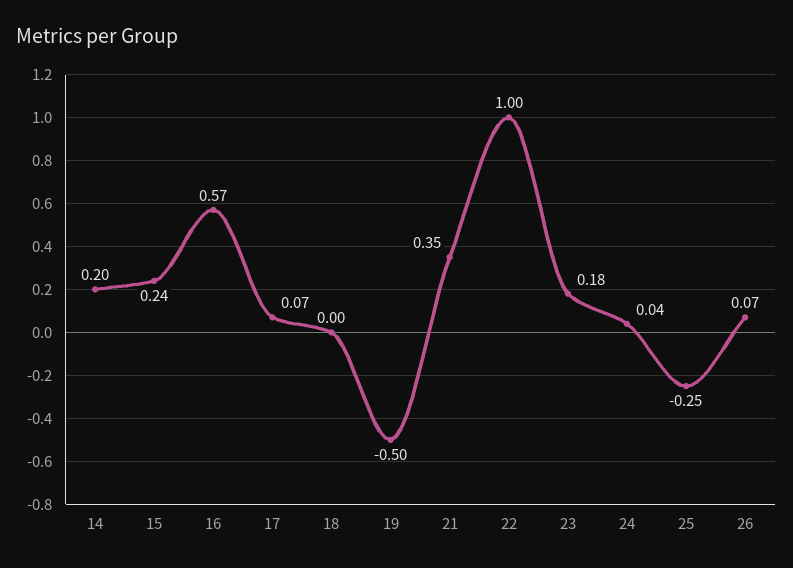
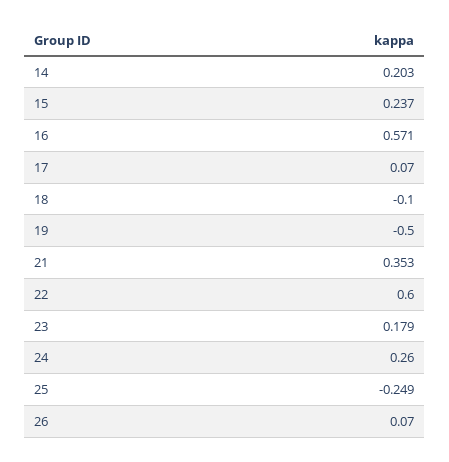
18: 0 -> -0.1
22: 1 -> 0.6
24: 0.04 -> 0.26

